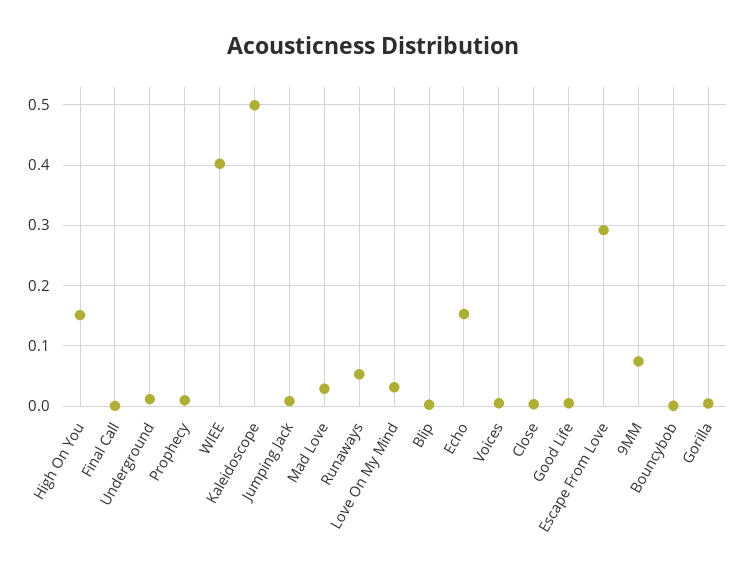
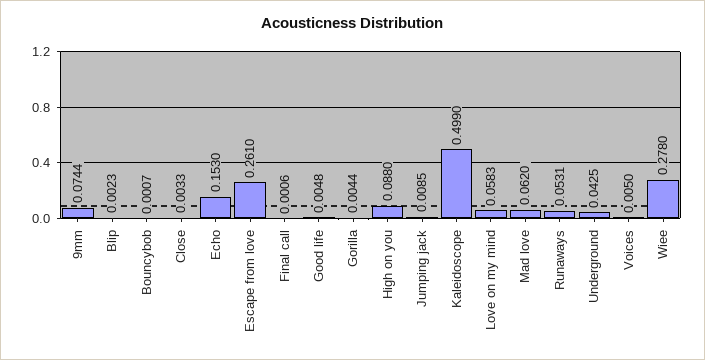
High On You: 0.15 -> 0.088
Underground: 0.01 -> 0.0425
Prophecy: 0.01 -> none
WIEE: 0.4 -> 0.278
Mad Love: 0.03 -> 0.062
Love On My Mind: 0.03 -> 0.0583
Escape From Love: 0.29 -> 0.261

